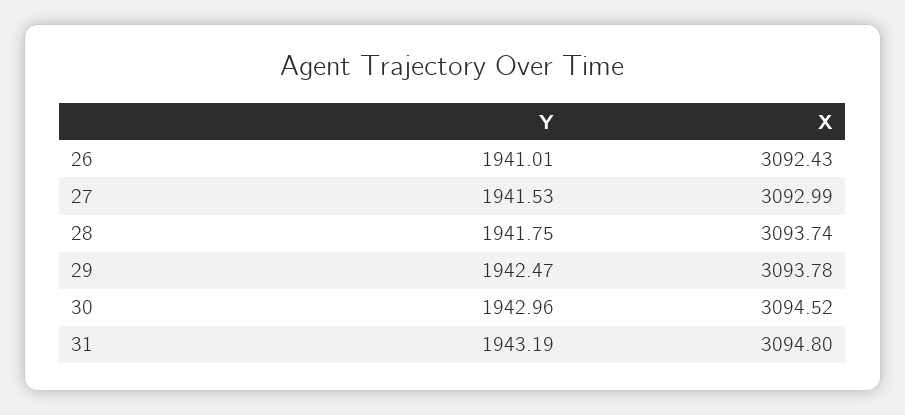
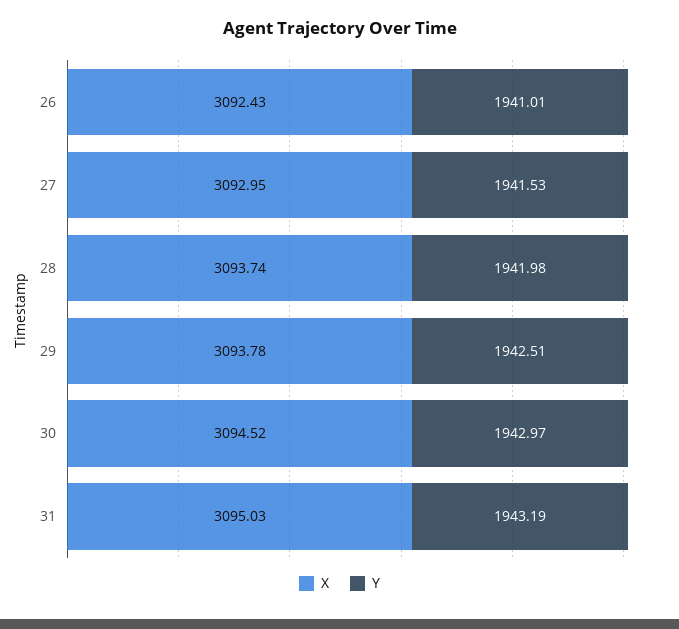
X, 27: 3092.99 -> 3092.95
Y, 28: 1941.75 -> 1941.98
Y, 29: 1942.47 -> 1942.51
Y, 30: 1942.96 -> 1942.97
X, 31: 3094.8 -> 3095.03

